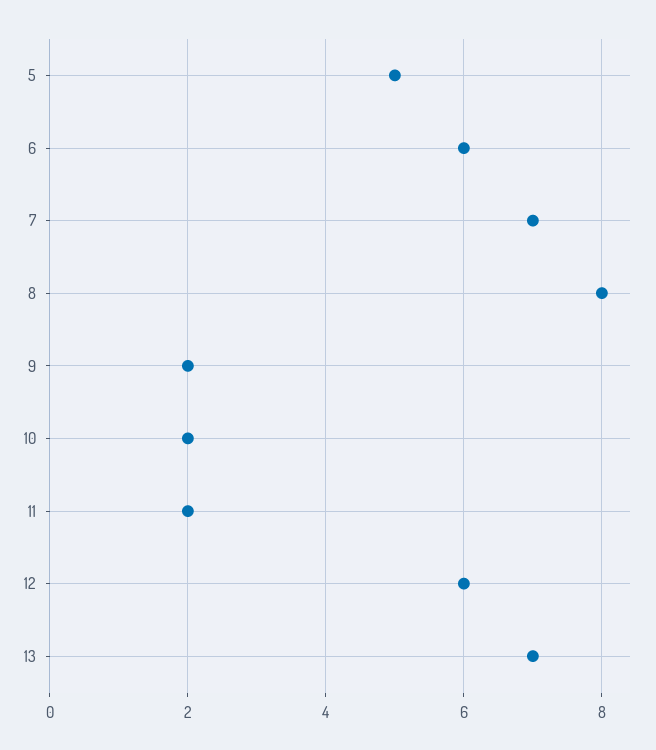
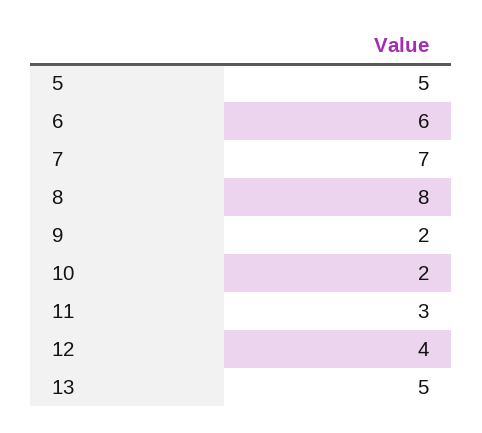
11: 2 -> 3
12: 6 -> 4
13: 7 -> 5

